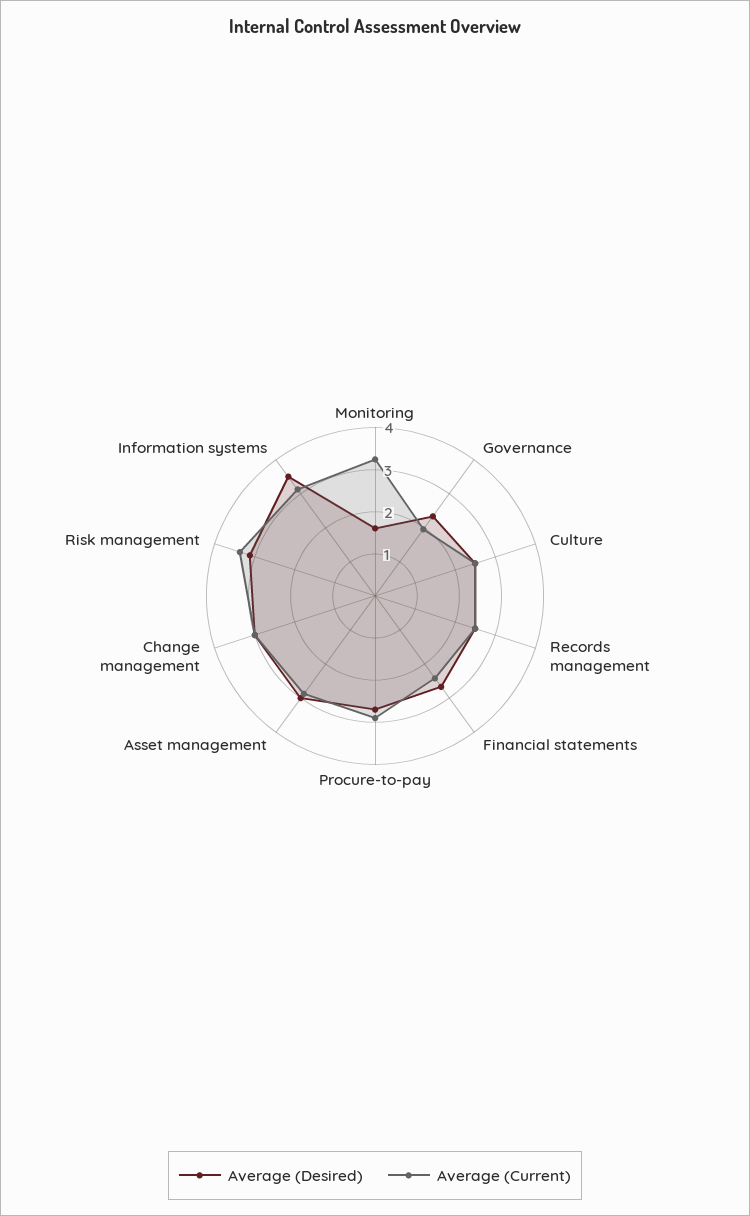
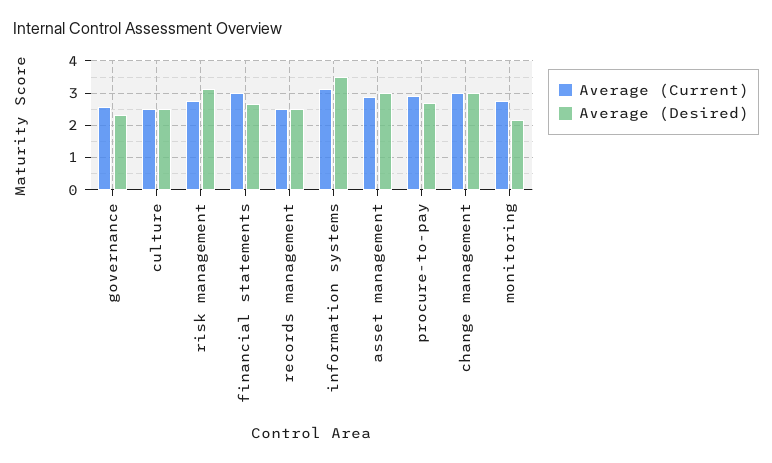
Average (Desired), Monitoring: 1.6 -> 2.2
Average (Current), Monitoring: 3.2 -> 2.8
Average (Current), Governance: 2 -> 2.6
Average (Current), Financial statements: 2.4 -> 3
Average (Current), Risk management: 3.4 -> 2.8

